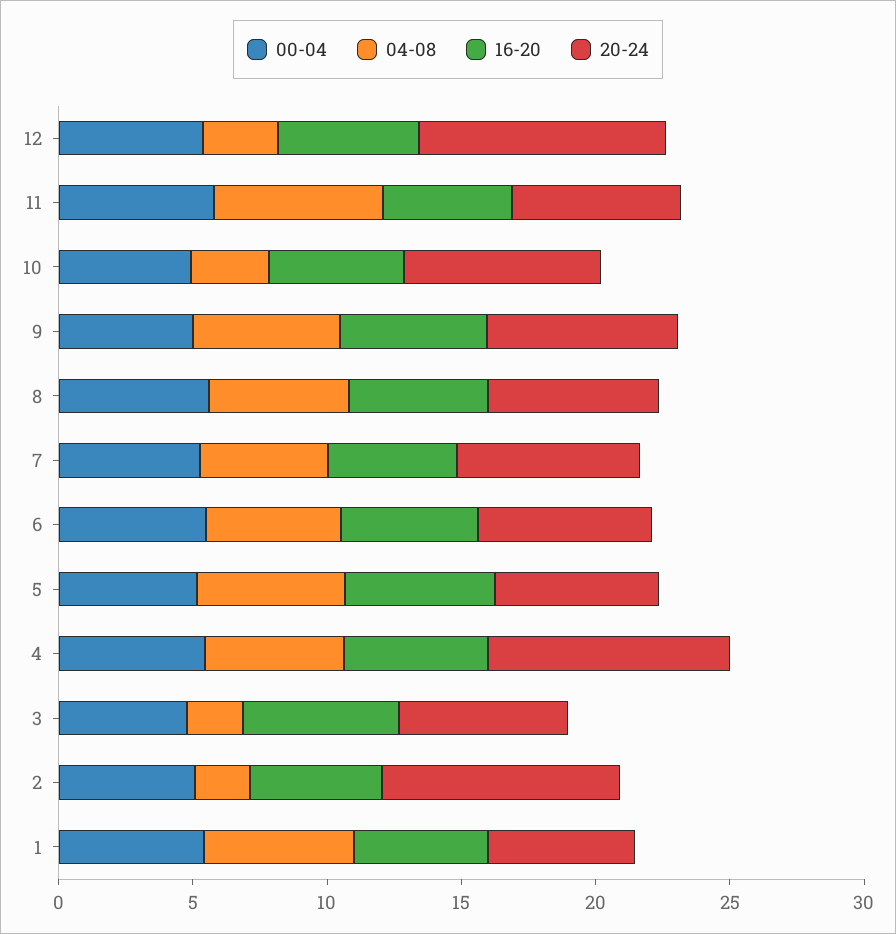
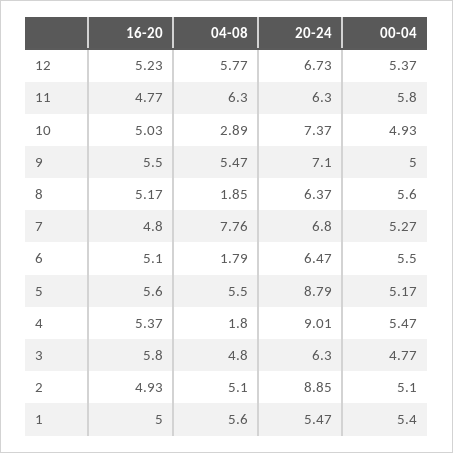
04-08, 12: 3 -> 5.77
20-24, 12: 9 -> 6.73
04-08, 8: 5 -> 1.85
04-08, 7: 5 -> 7.76
04-08, 6: 5 -> 1.79
20-24, 5: 6 -> 8.79
04-08, 4: 5 -> 1.8
04-08, 3: 2 -> 4.8
04-08, 2: 2 -> 5.1

